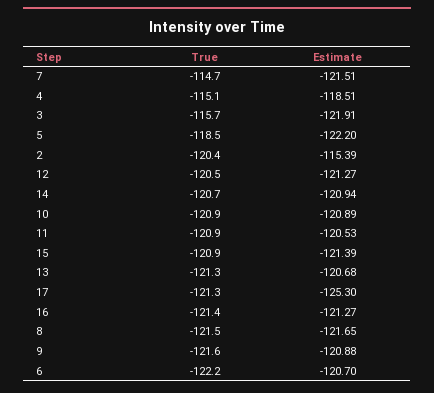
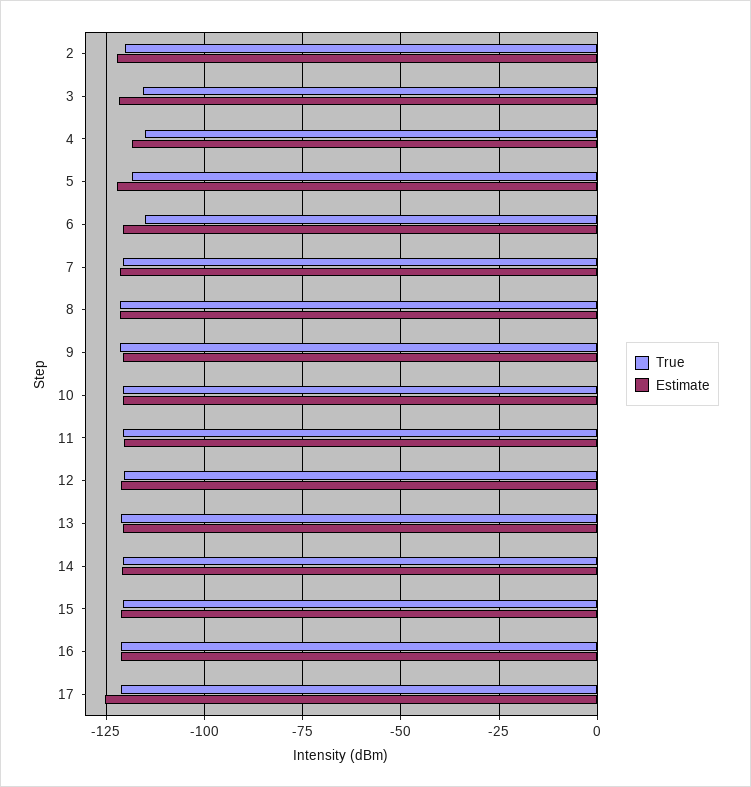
True, 7: -114.7 -> -120
Estimate, 2: -115.39 -> -122.5
True, 6: -122.2 -> -115

